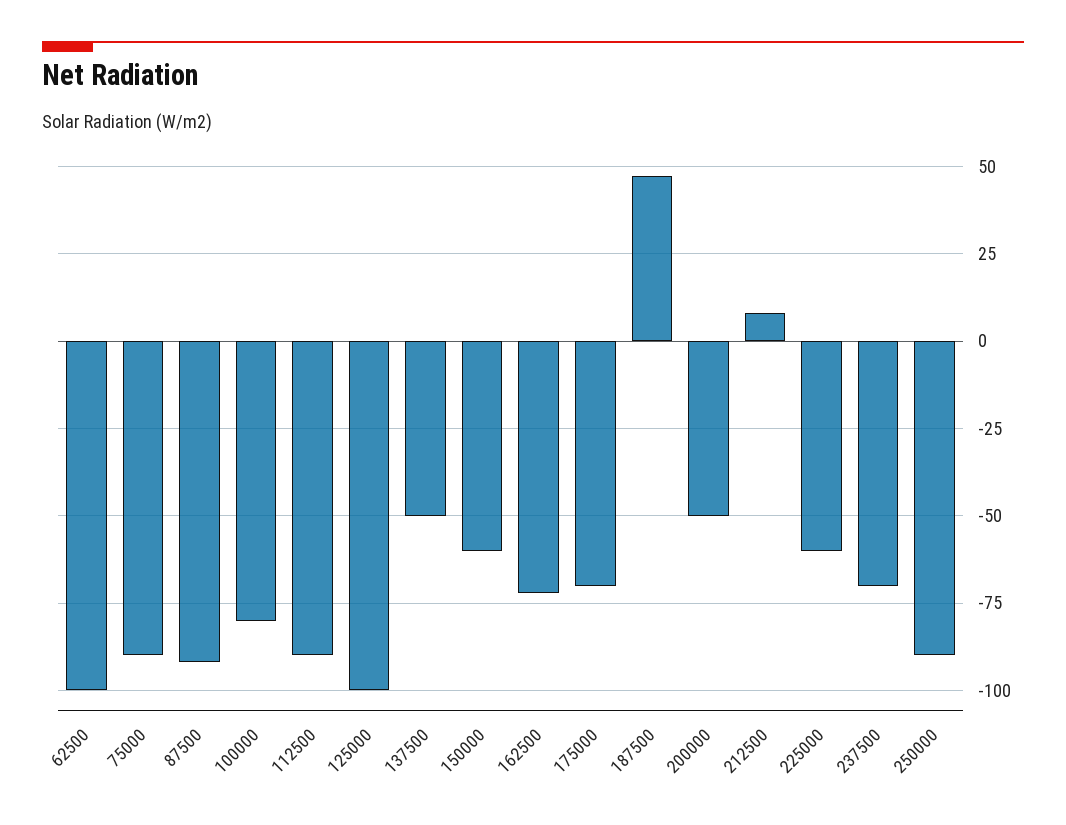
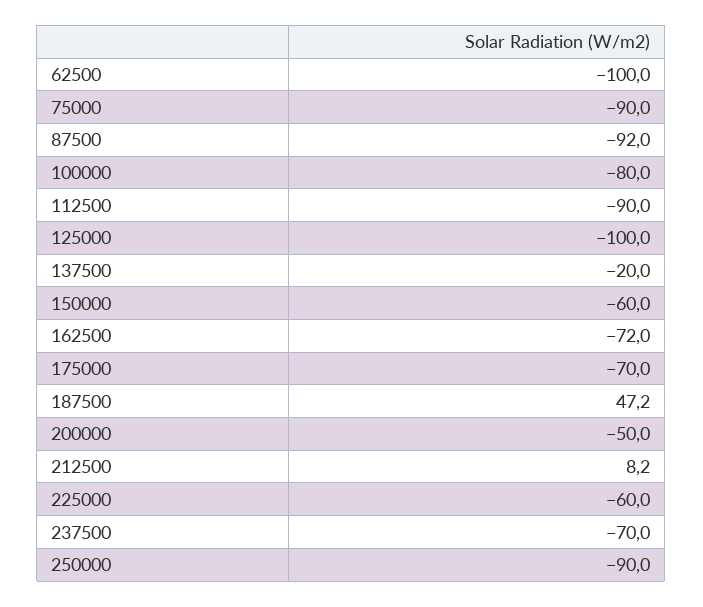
137500: -50 -> -20

